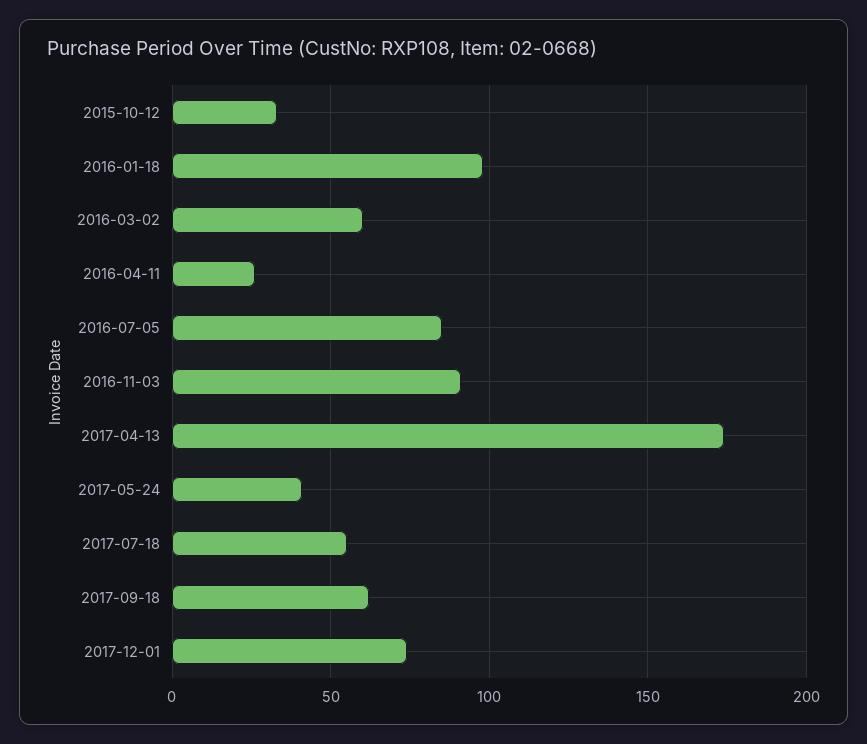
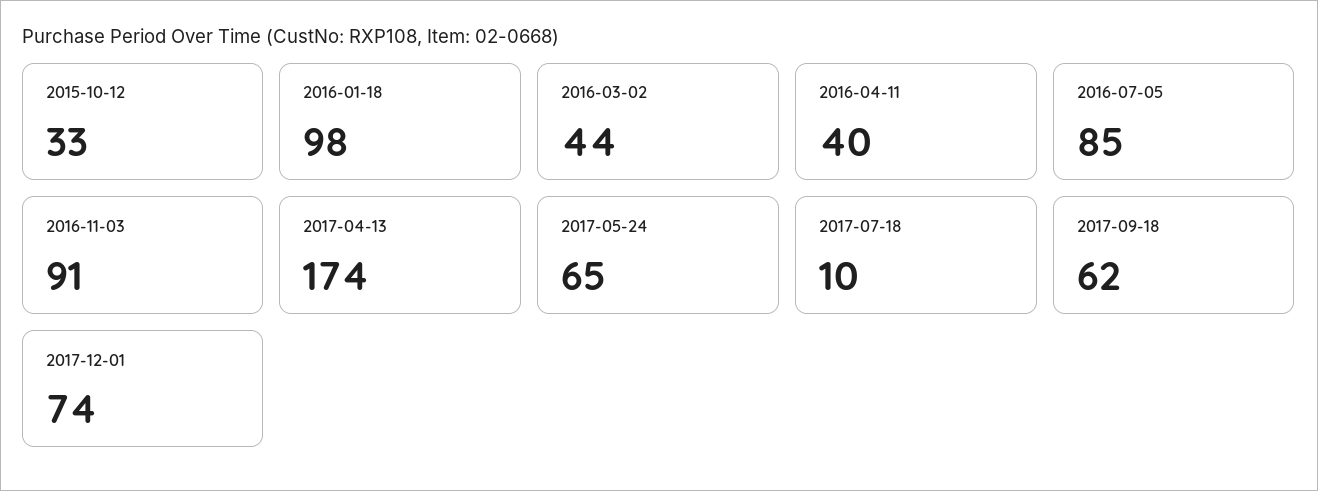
2016-03-02: 60 -> 44
2016-04-11: 25 -> 40
2017-05-24: 40 -> 65
2017-07-18: 55 -> 10

